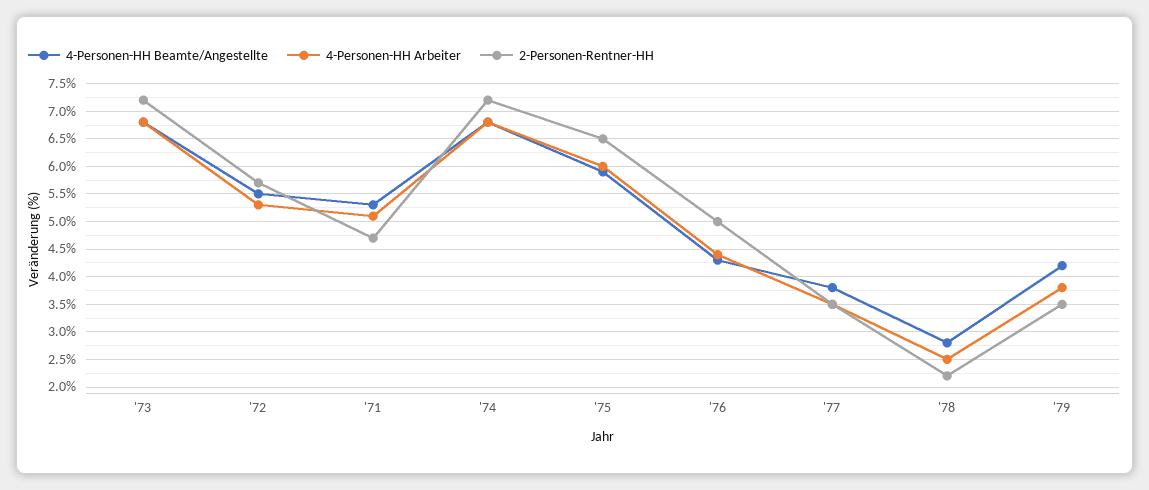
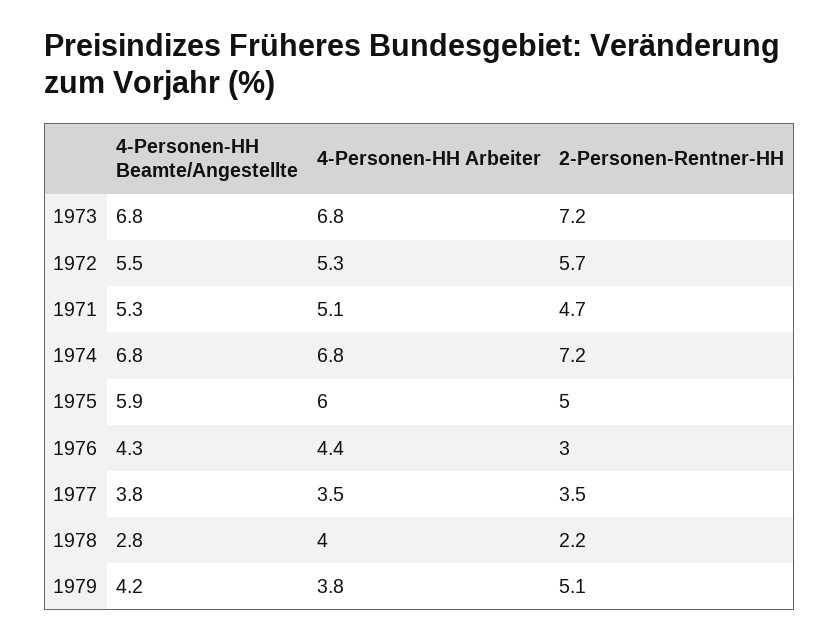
2-Personen-Rentner-HH, '75: 6.5 -> 5
2-Personen-Rentner-HH, '76: 5 -> 3
4-Personen-HH Arbeiter, '78: 2.5 -> 4
2-Personen-Rentner-HH, '79: 3.5 -> 5.1

